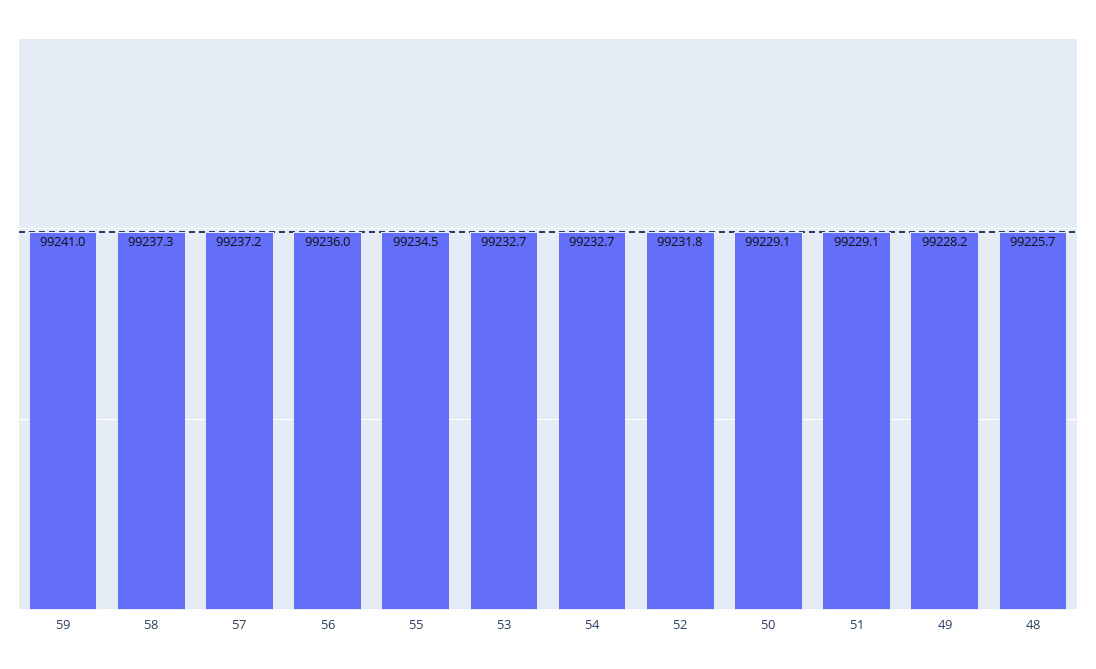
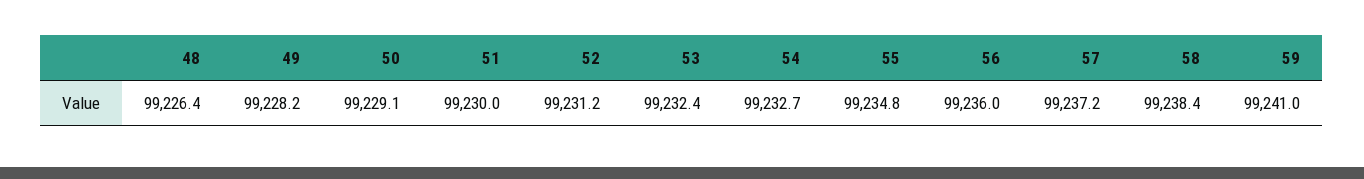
58: 99237.3 -> 99238.4
55: 99234.5 -> 99234.8
53: 99232.7 -> 99232.4
52: 99231.8 -> 99231.2
51: 99229.1 -> 99230
48: 99225.7 -> 99226.4

